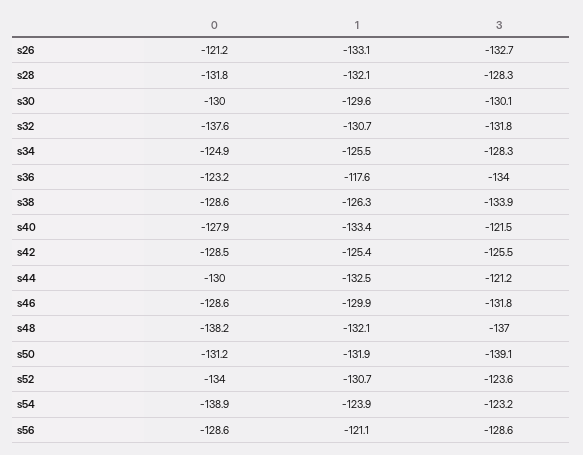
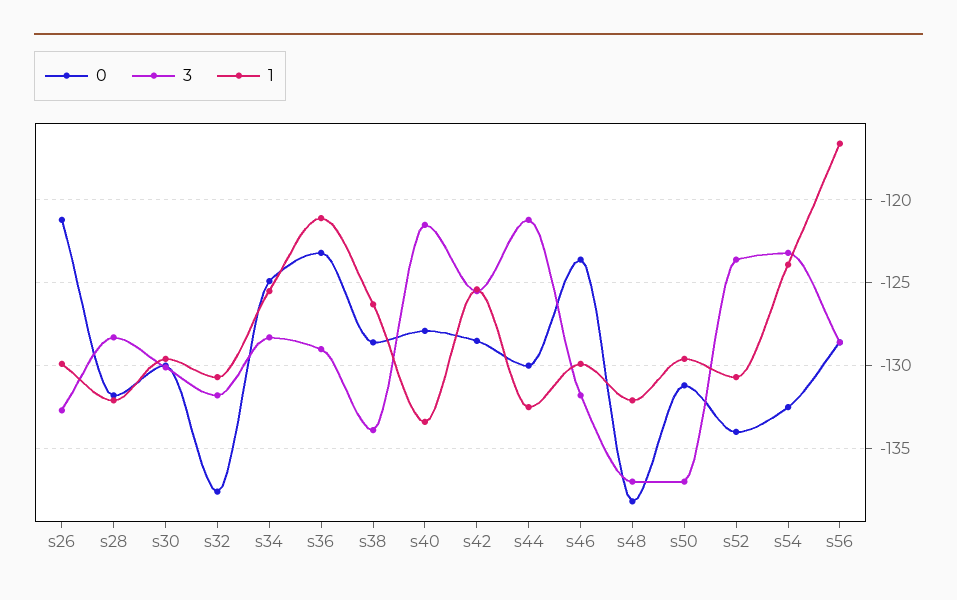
1, s26: -133.1 -> -130
1, s36: -117.6 -> -121
3, s36: -134 -> -129
0, s46: -128.6 -> -123.5
1, s50: -131.9 -> -129.5
3, s50: -139.1 -> -137
0, s54: -138.9 -> -132.5
1, s56: -121.1 -> -116.5

